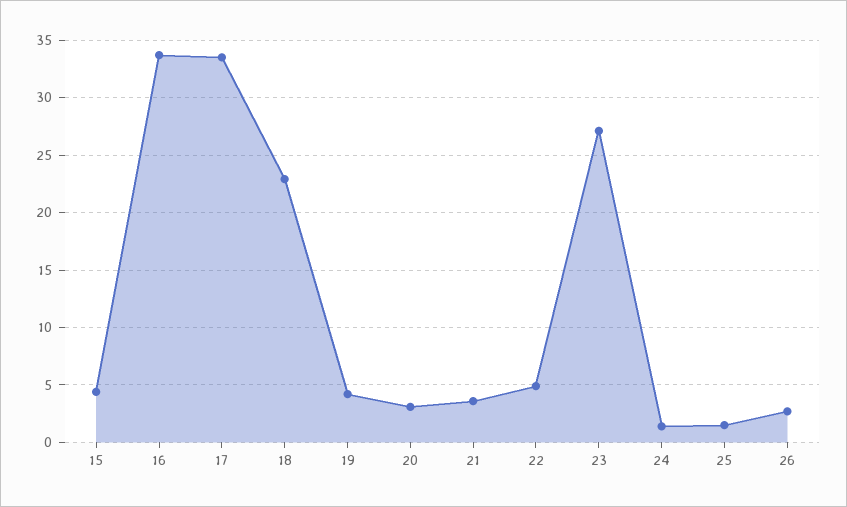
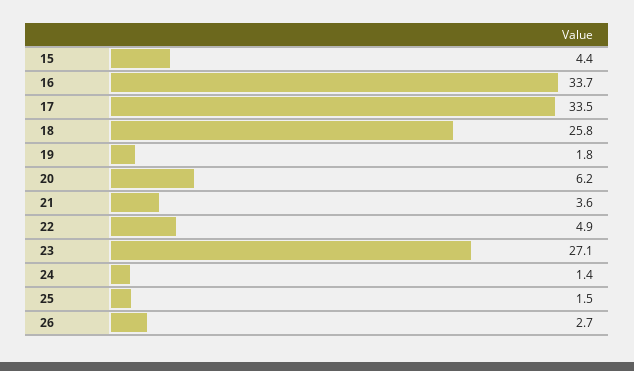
18: 23 -> 25.8
19: 4 -> 1.8
20: 3 -> 6.2

